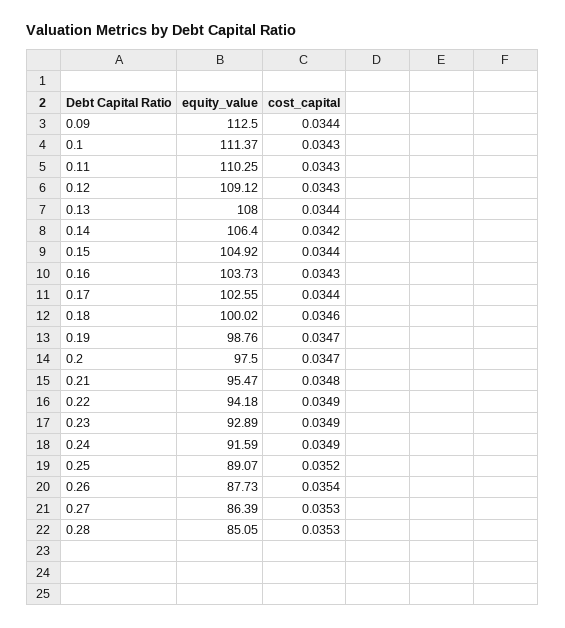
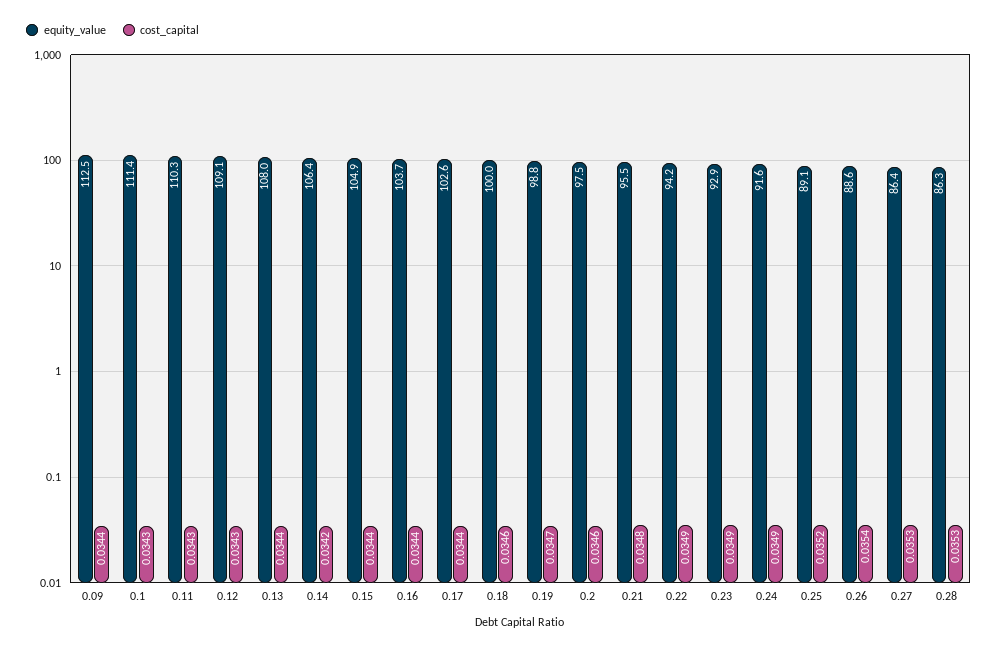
cost_capital, 0.16: 0.0343 -> 0.0344
cost_capital, 0.2: 0.0347 -> 0.0346
equity_value, 0.26: 87.73 -> 88.6
equity_value, 0.28: 85.05 -> 86.3

